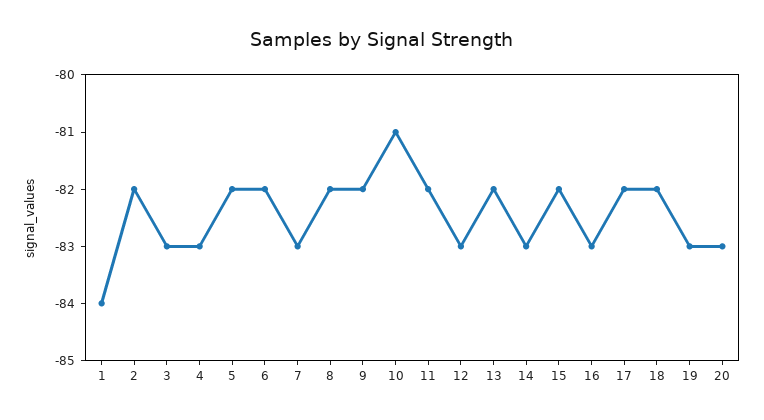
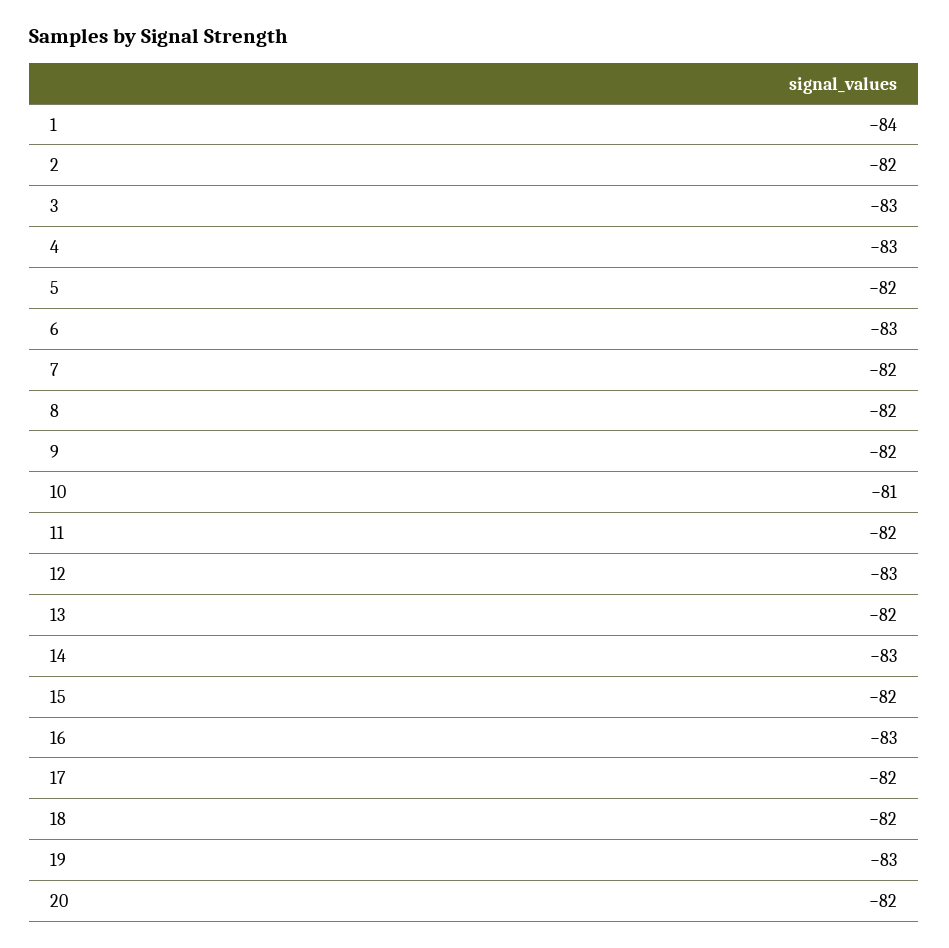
6: -82 -> -83
7: -83 -> -82
20: -83 -> -82

